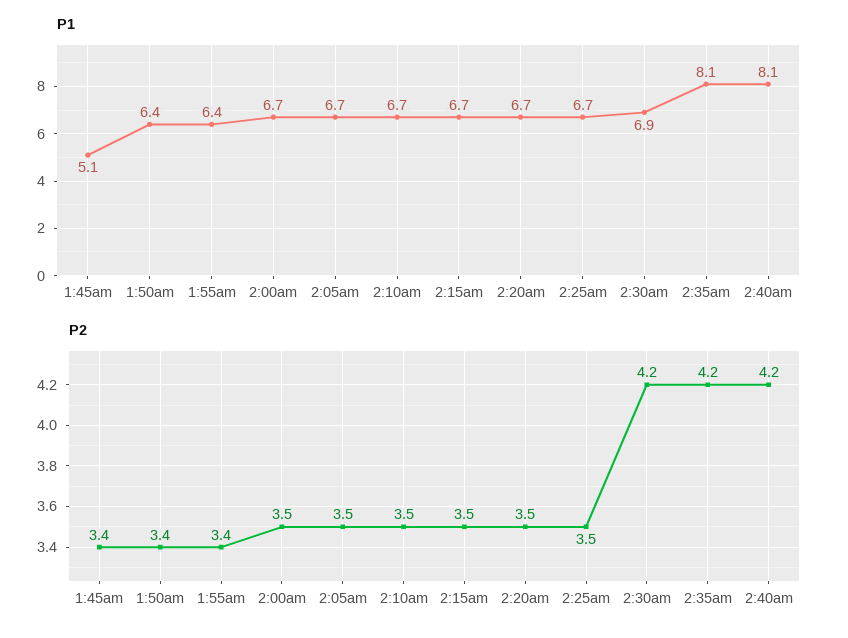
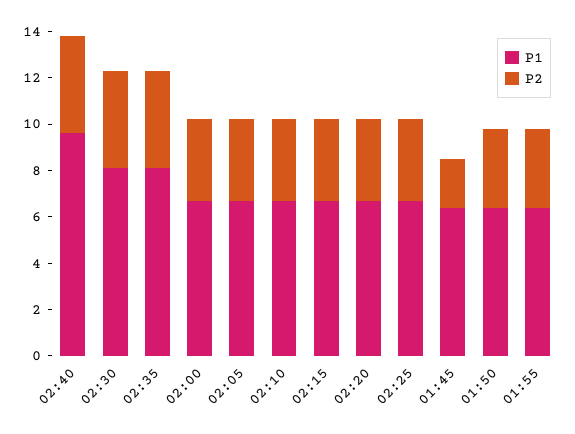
P1, 1:45am: 5.1 -> 6.5
P1, 2:30am: 6.9 -> 8
P1, 2:40am: 8.1 -> 9.5
P2, 1:45am: 3.4 -> 2

